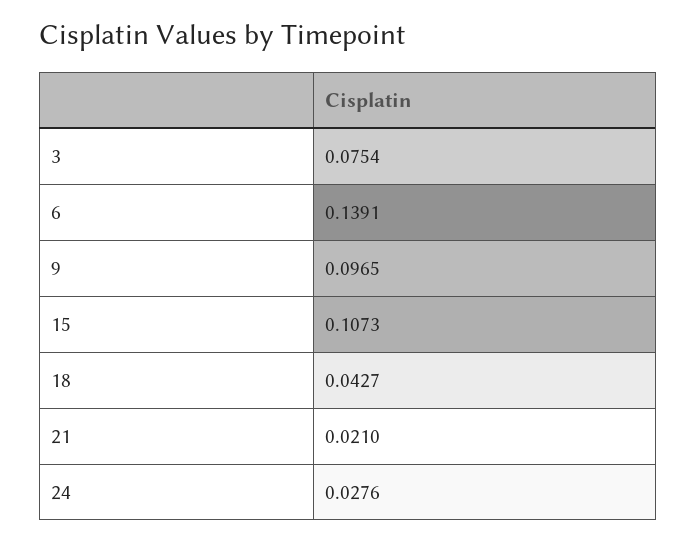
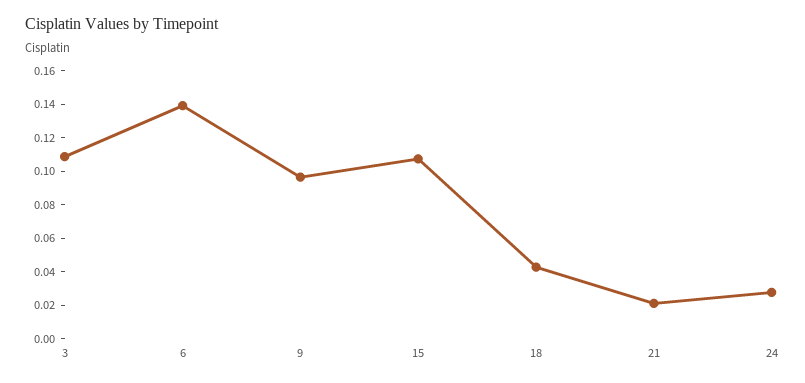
3: 0.0754 -> 0.11

